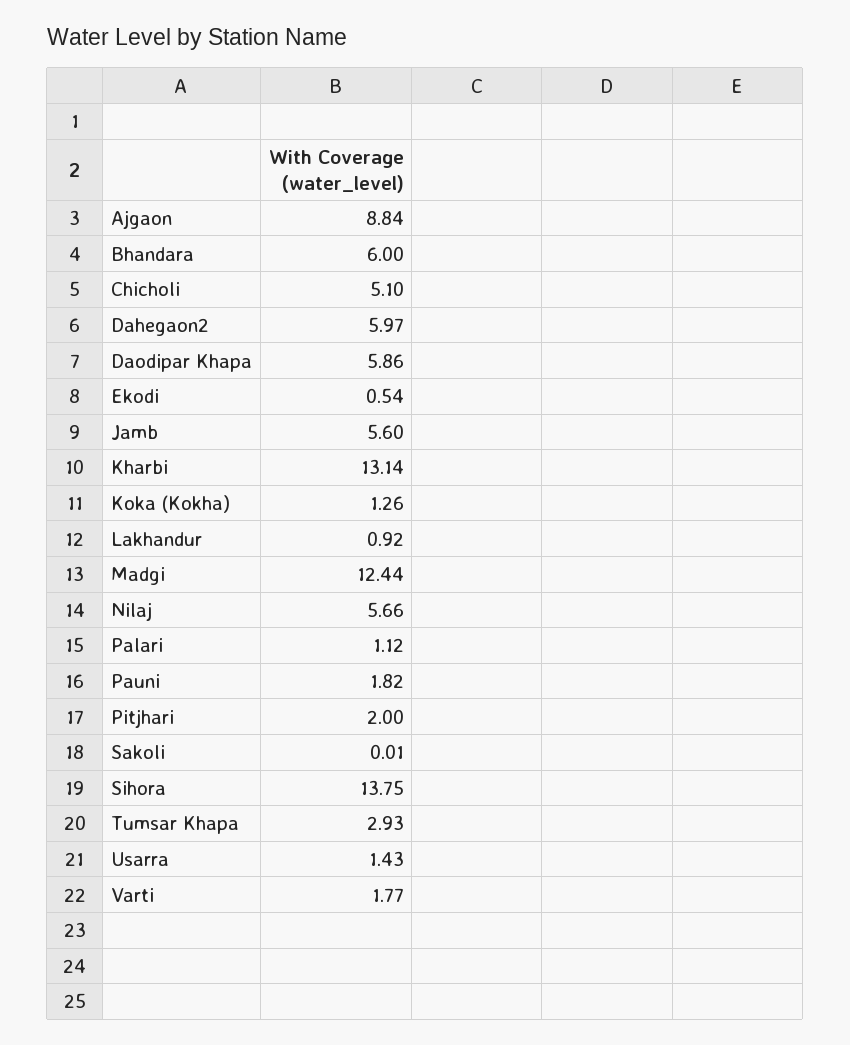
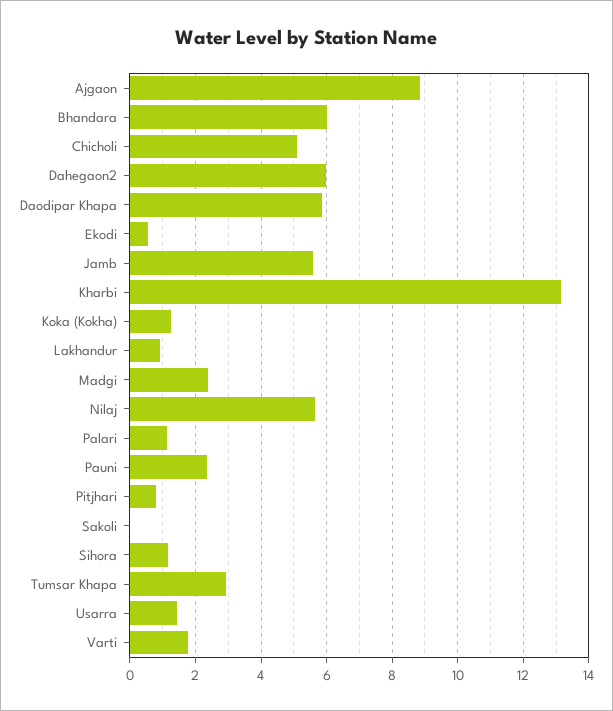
Madgi: 12.44 -> 2.4
Pauni: 1.82 -> 2.4
Pitjhari: 2 -> 0.8
Sihora: 13.75 -> 1.2

